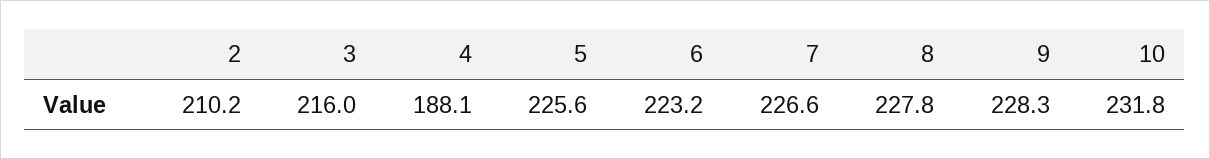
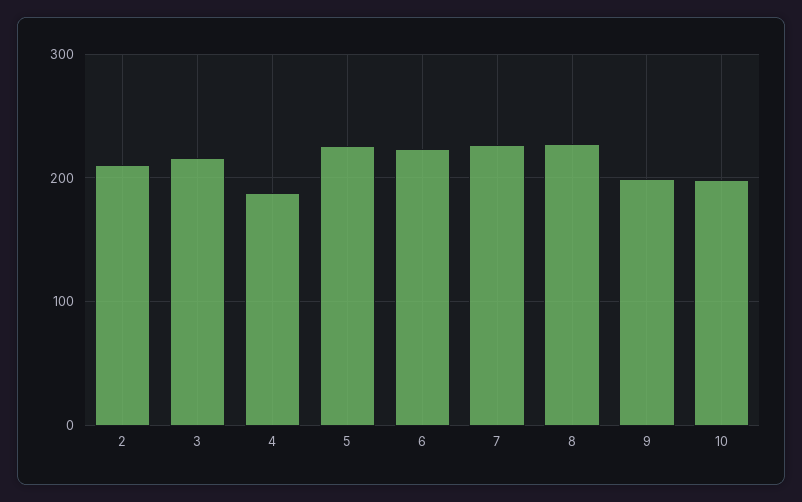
9: 228.3 -> 200
10: 231.8 -> 200

